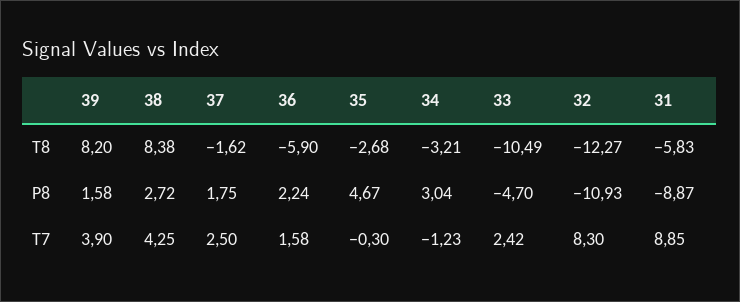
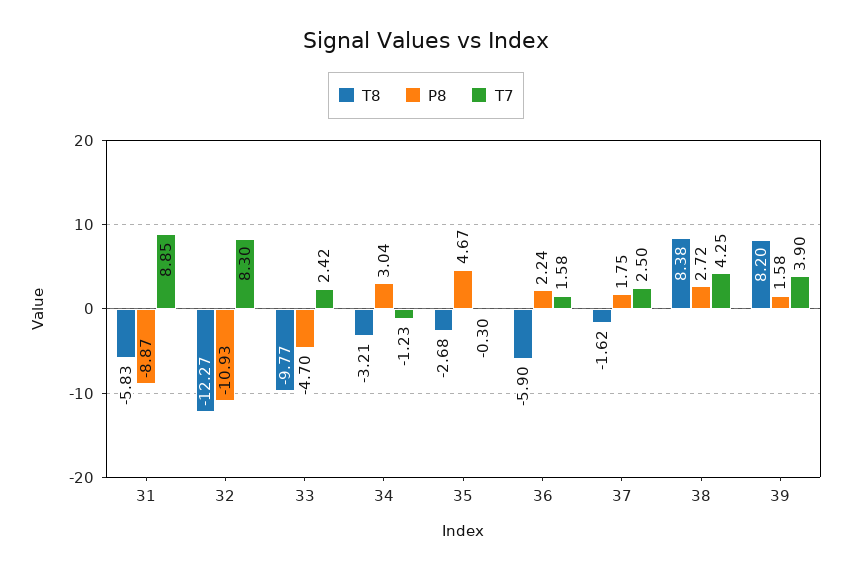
T8, 33: -10.49 -> -9.77

